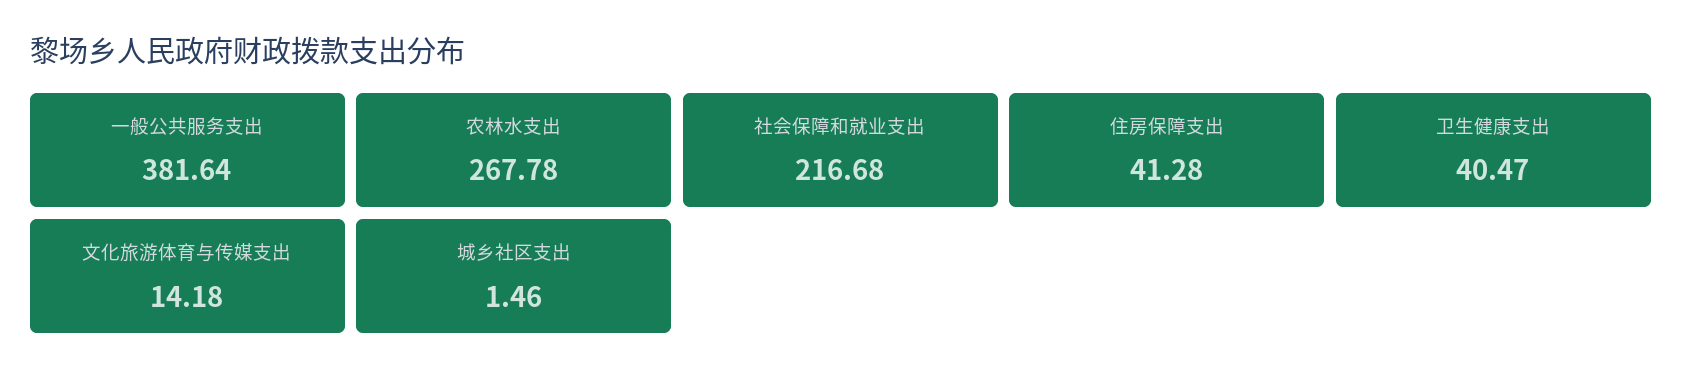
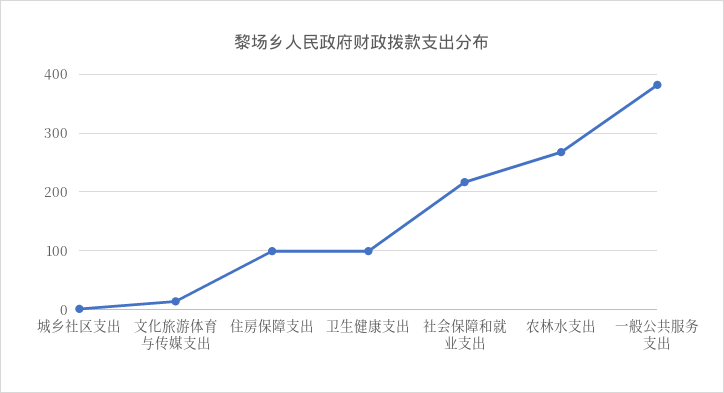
住房保障支出: 41.28 -> 100
卫生健康支出: 40.47 -> 100

